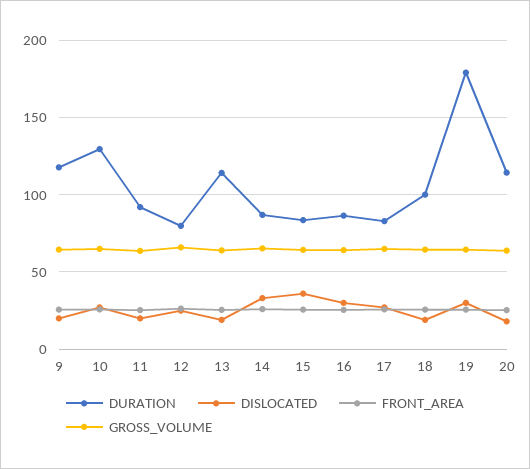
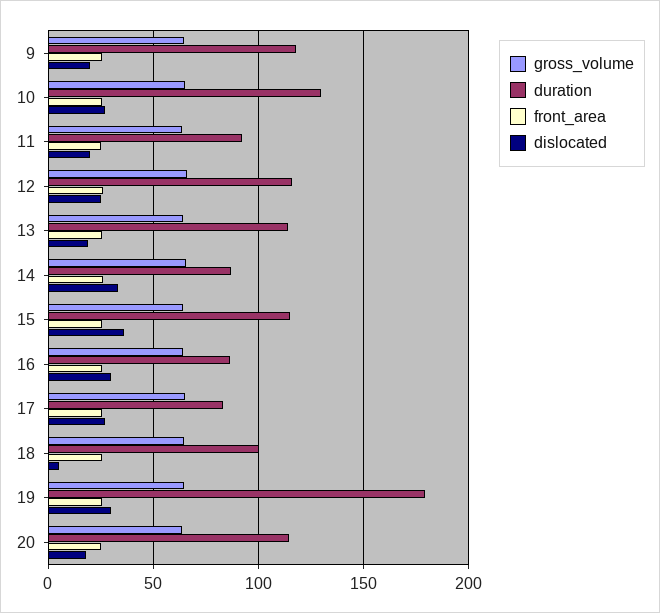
DURATION, 12: 80 -> 115
DURATION, 15: 85 -> 115
DISLOCATED, 18: 20 -> 5

